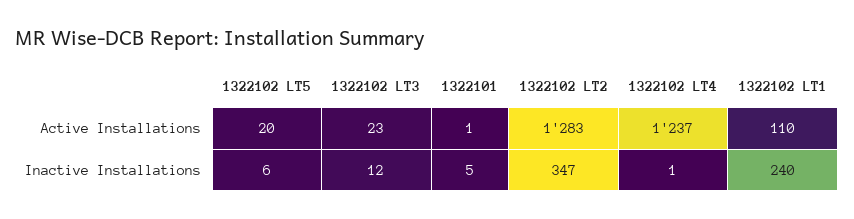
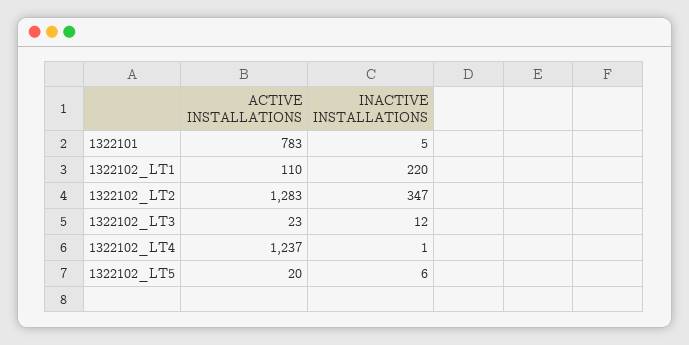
1322101, Active Installations: 1 -> 783
1322102 LT1, Inactive Installations: 240 -> 220

